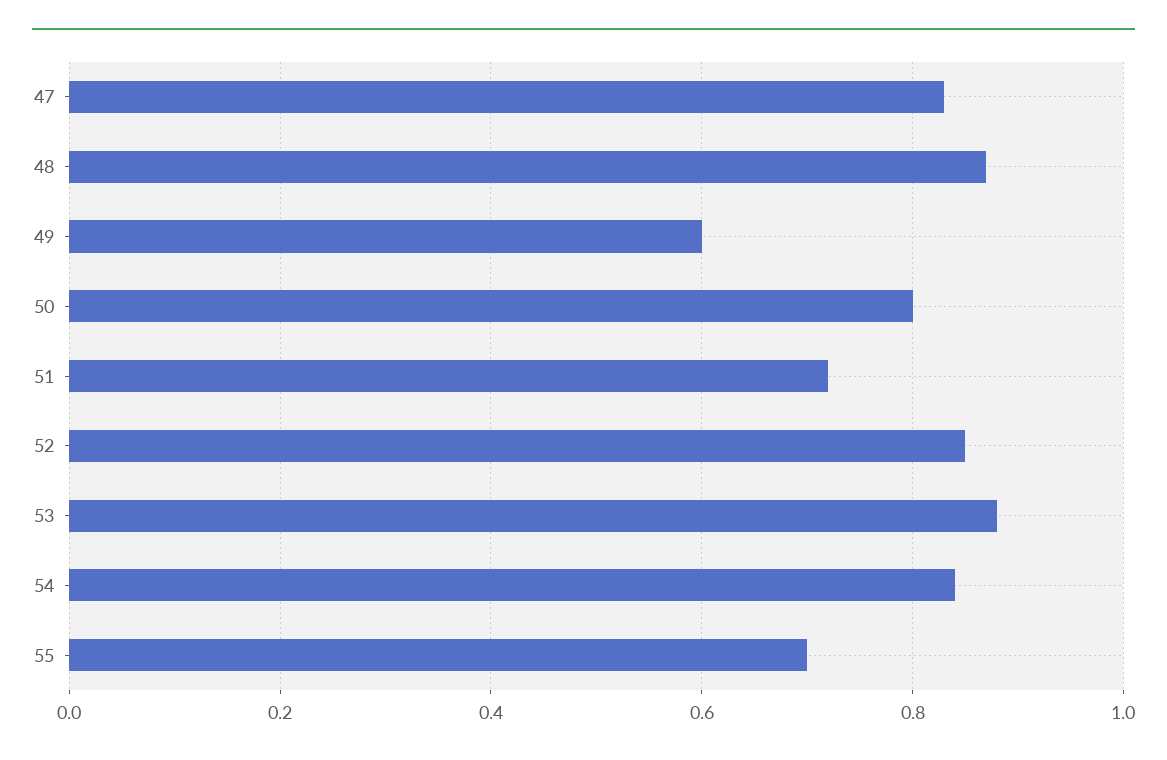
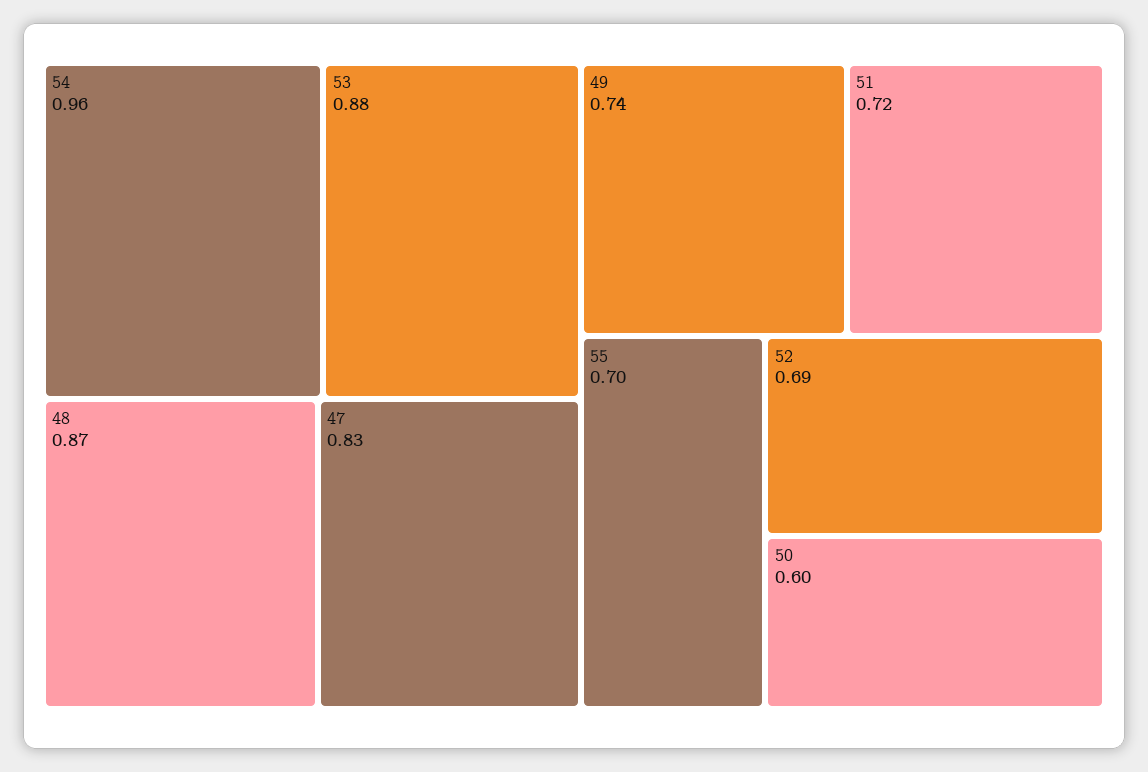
49: 0.6 -> 0.74
50: 0.8 -> 0.6
52: 0.85 -> 0.69
54: 0.85 -> 0.96

